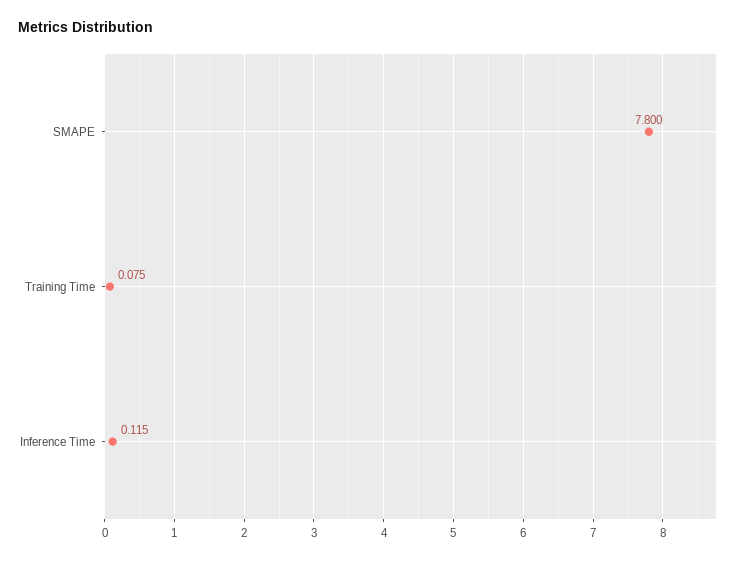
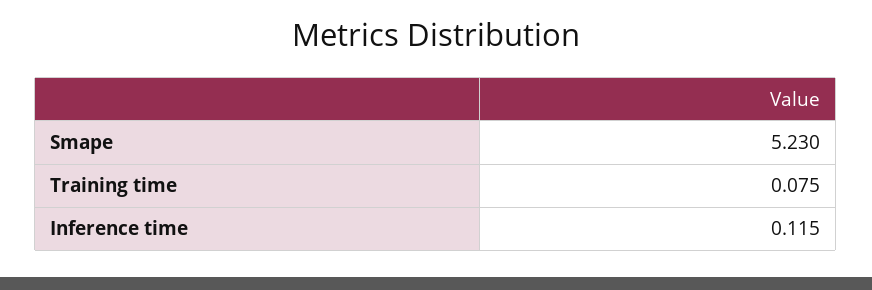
SMAPE: 7.8 -> 5.23

